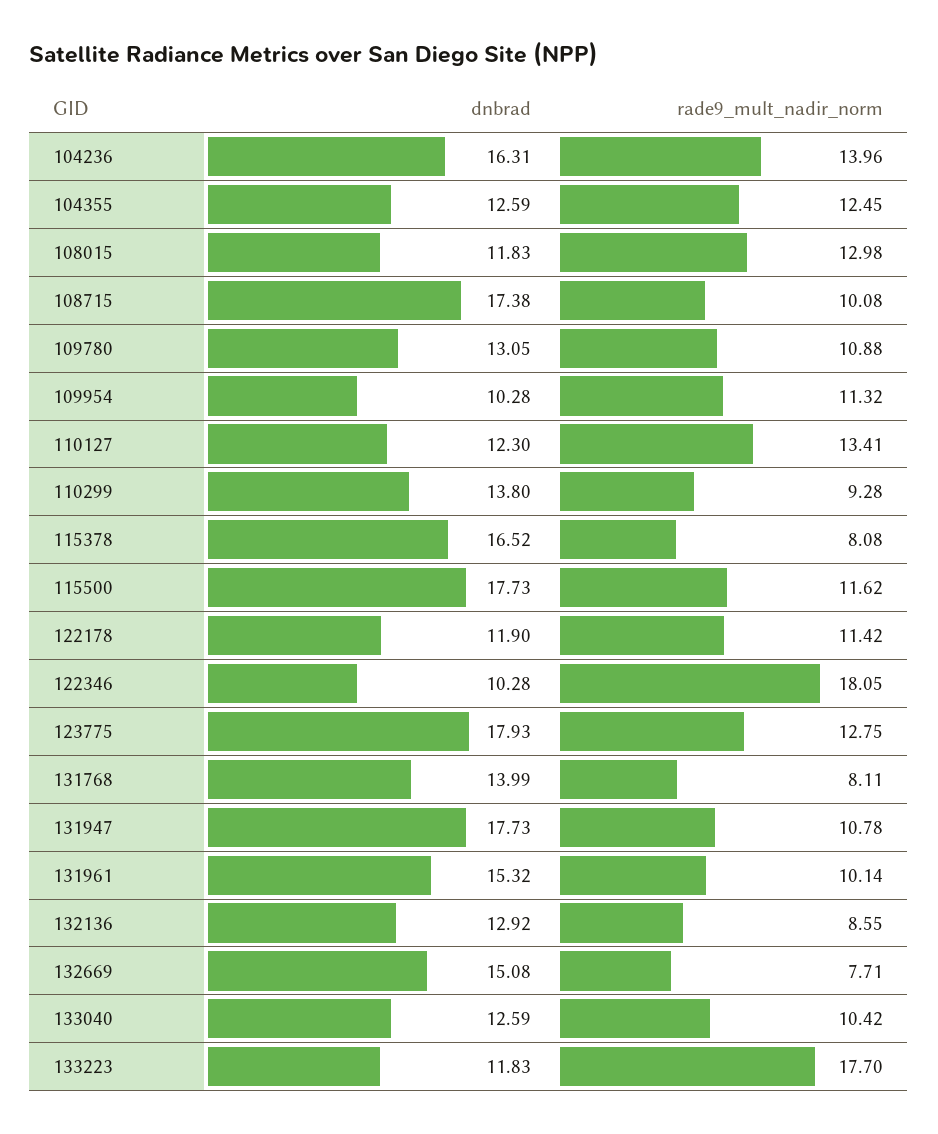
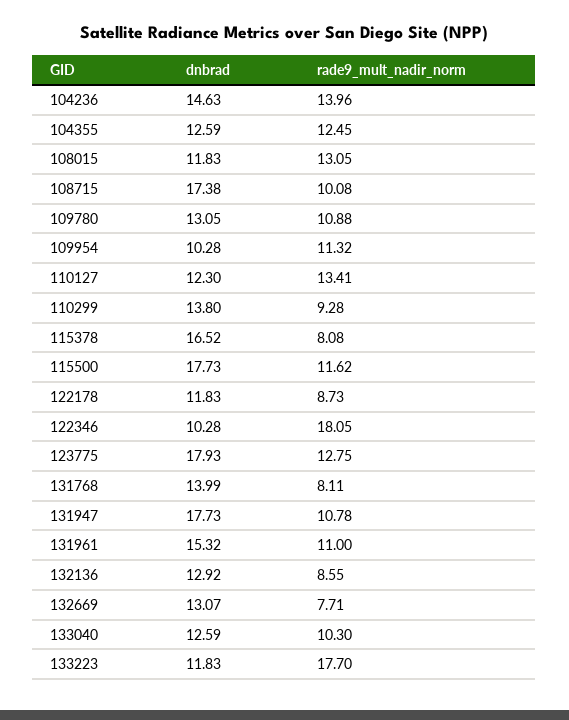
dnbrad, 104236: 16.31 -> 14.63
rade9_mult_nadir_norm, 108015: 12.98 -> 13.05
dnbrad, 122178: 11.9 -> 11.83
rade9_mult_nadir_norm, 122178: 11.42 -> 8.73
rade9_mult_nadir_norm, 131961: 10.14 -> 11
dnbrad, 132669: 15.08 -> 13.07
rade9_mult_nadir_norm, 133040: 10.42 -> 10.3

